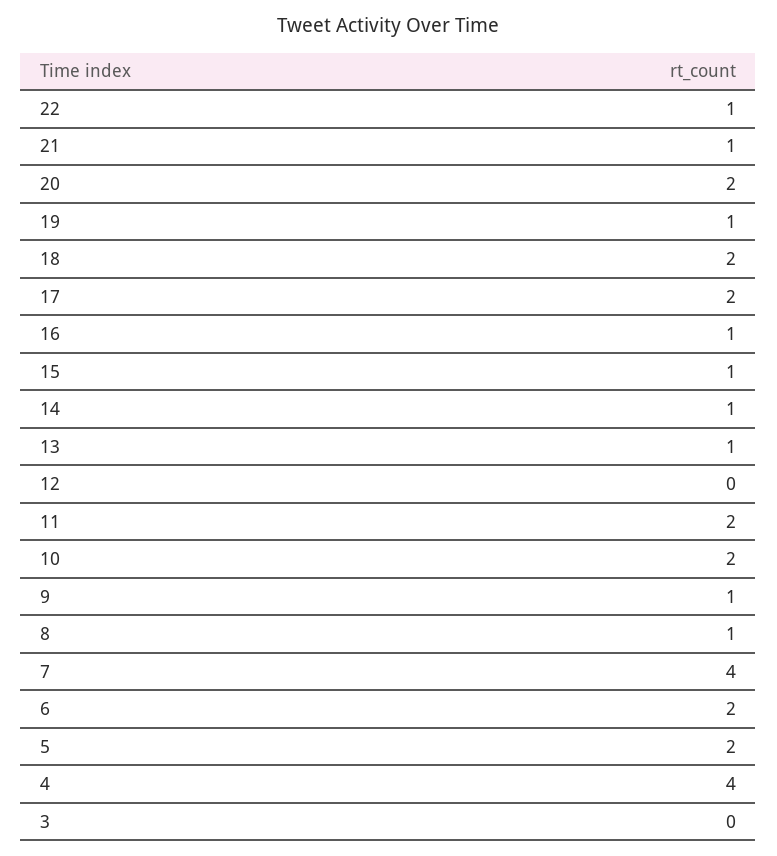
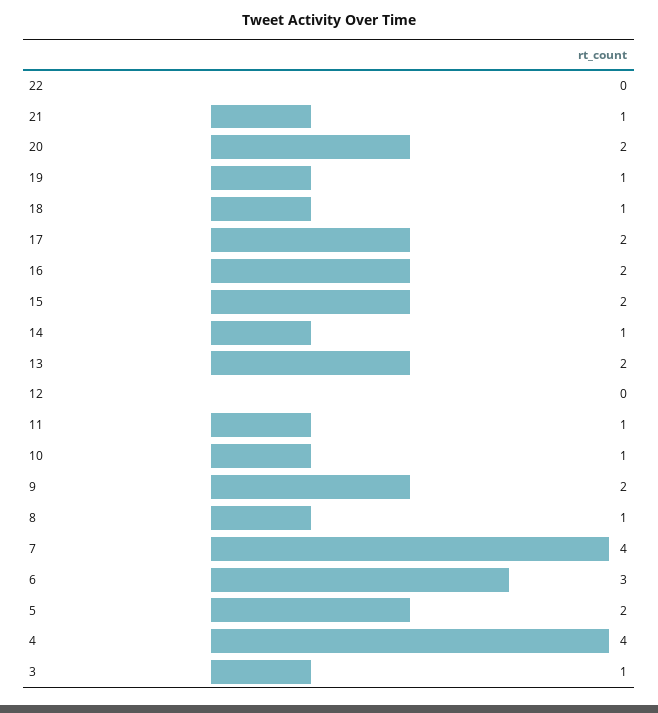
22: 1 -> 0
18: 2 -> 1
16: 1 -> 2
15: 1 -> 2
13: 1 -> 2
11: 2 -> 1
10: 2 -> 1
9: 1 -> 2
6: 2 -> 3
3: 0 -> 1

